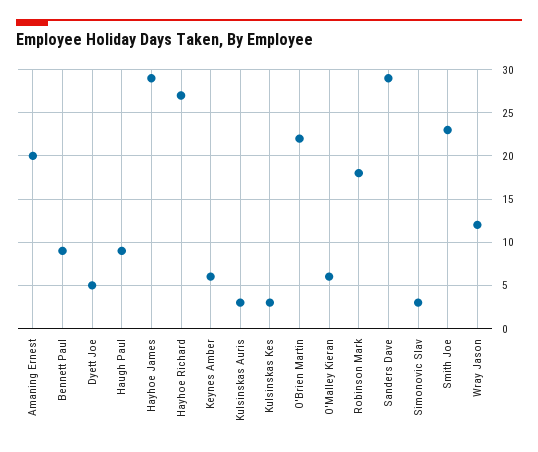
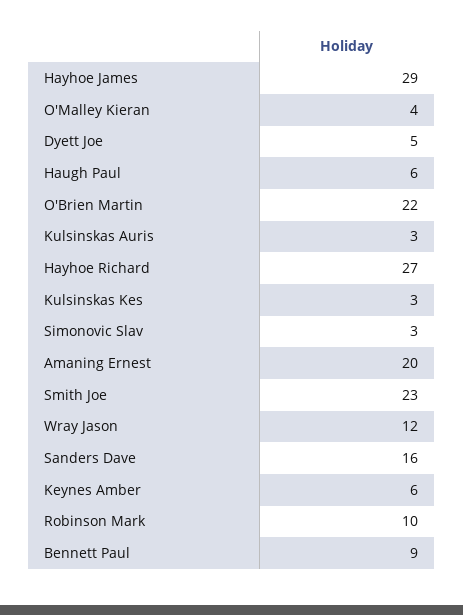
Haugh Paul: 9 -> 6
O'Malley Kieran: 6 -> 4
Robinson Mark: 18 -> 10
Sanders Dave: 29 -> 16

